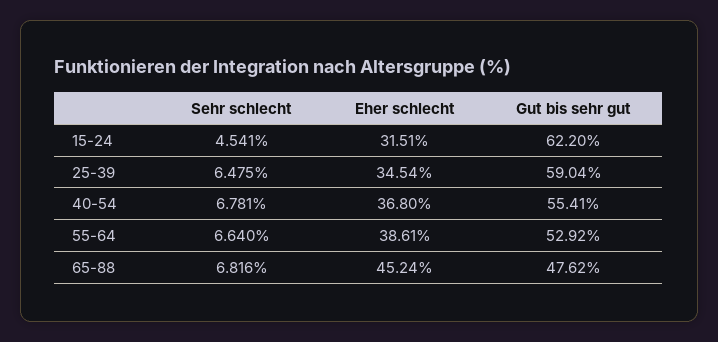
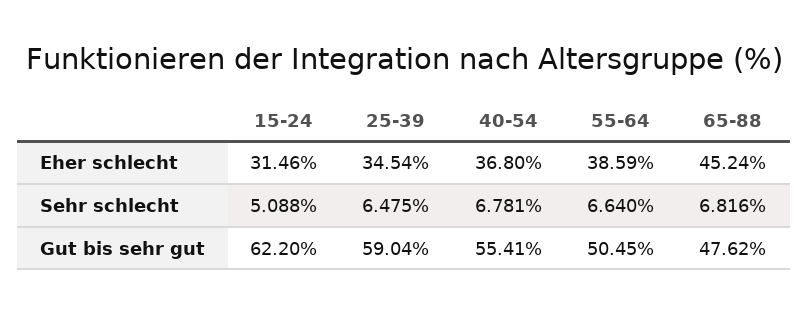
Sehr schlecht, 15-24: 4.541 -> 5.088
Eher schlecht, 15-24: 31.51 -> 31.46
Eher schlecht, 55-64: 38.61 -> 38.59
Gut bis sehr gut, 55-64: 52.92 -> 50.45

